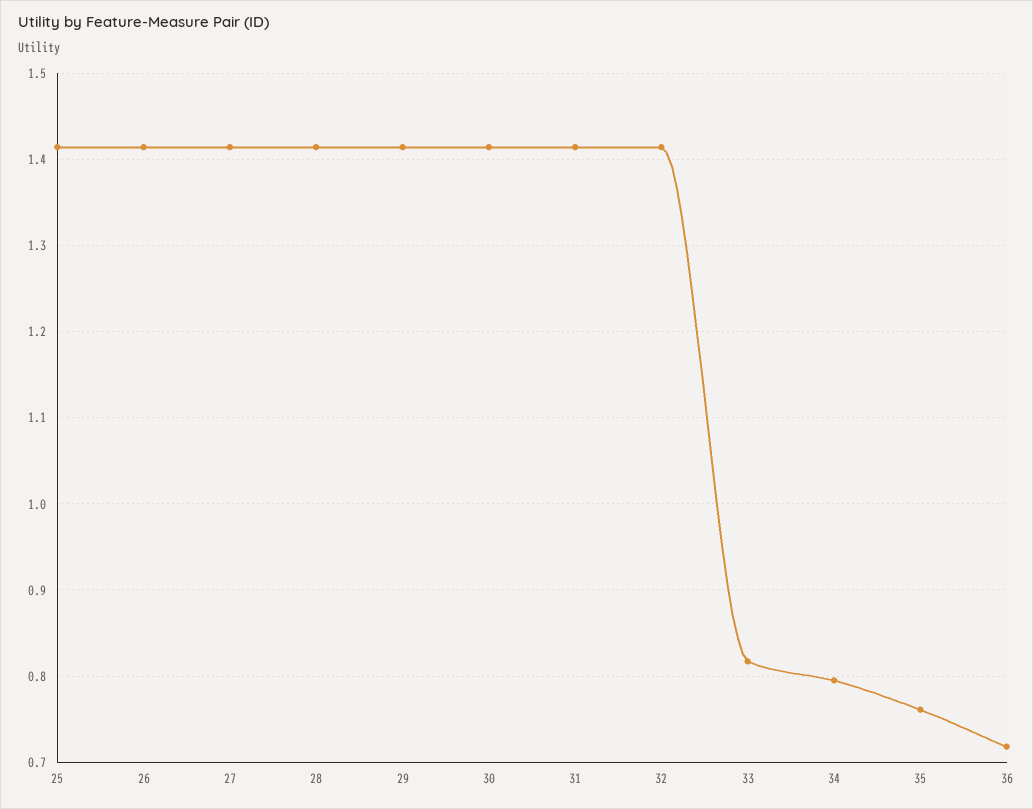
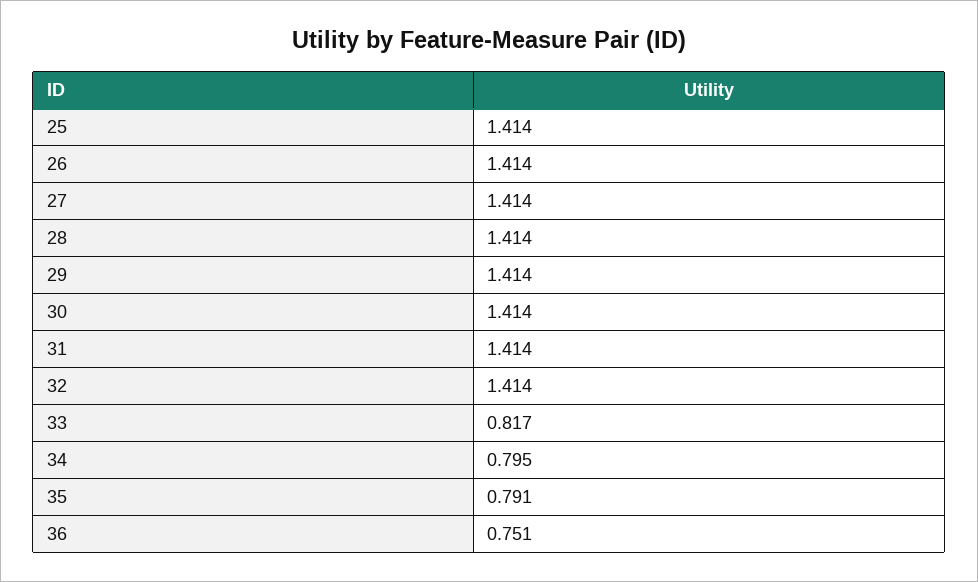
35: 0.76 -> 0.791
36: 0.72 -> 0.751

